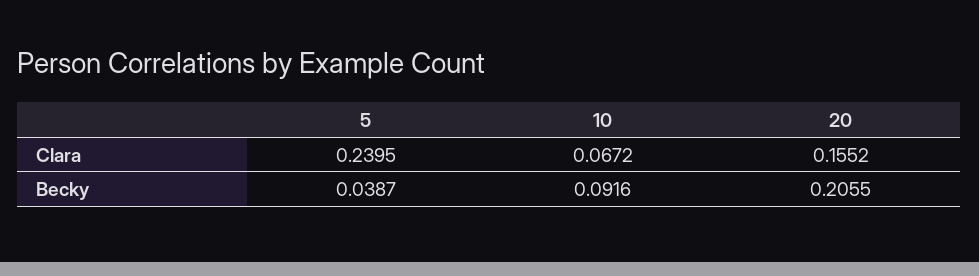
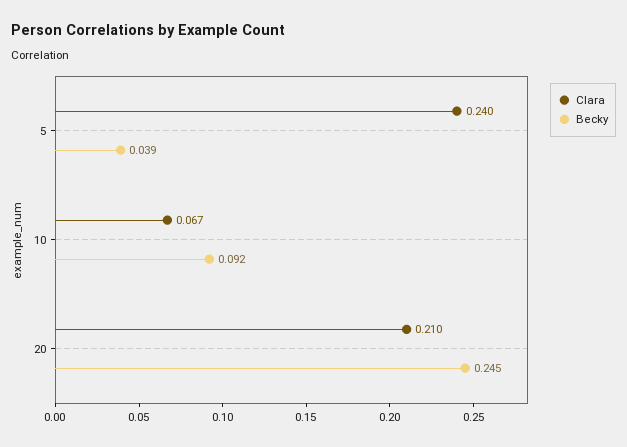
Clara, 20: 0.1552 -> 0.21
Becky, 20: 0.2055 -> 0.245

